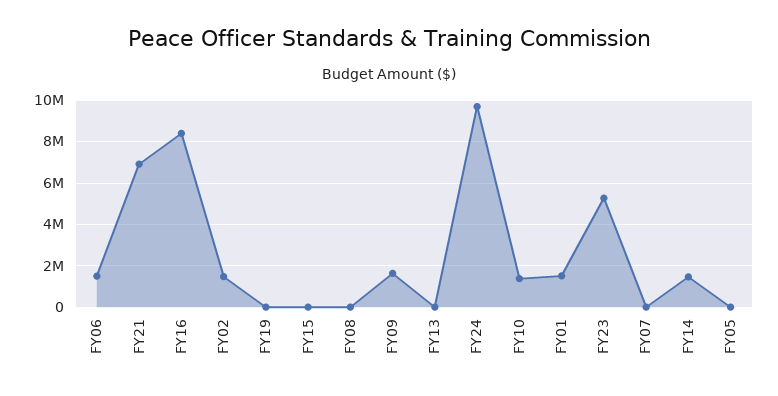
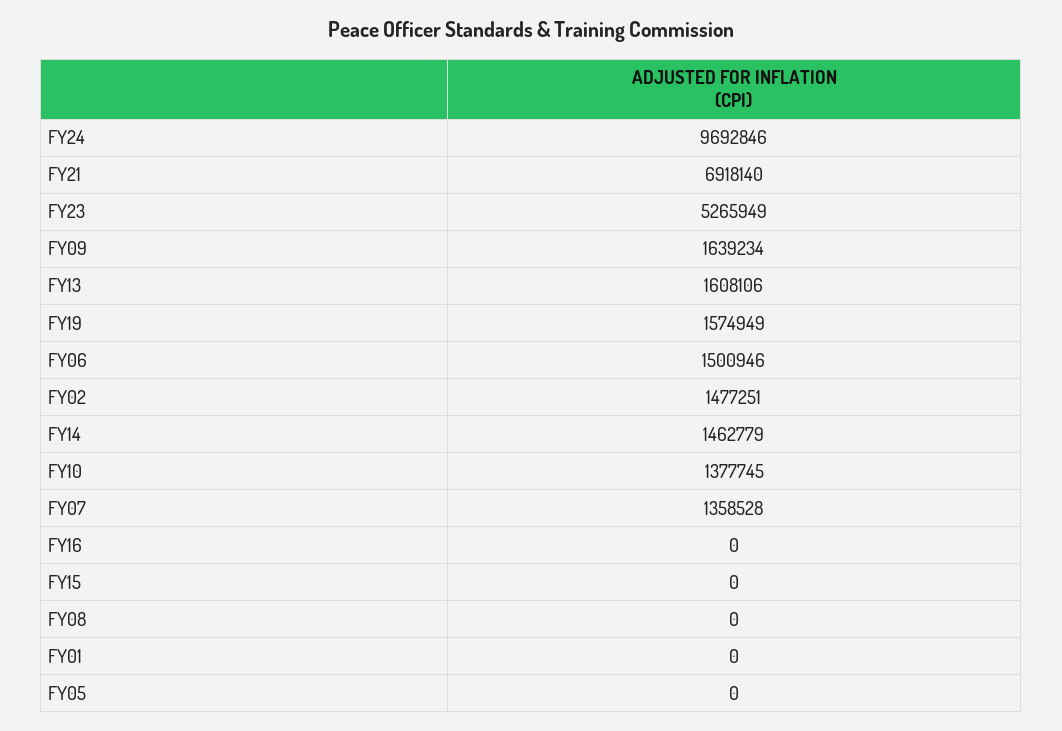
FY16: 8500000 -> 0
FY19: 0 -> 1574949
FY13: 0 -> 1608106
FY01: 1500000 -> 0
FY07: 0 -> 1358528

